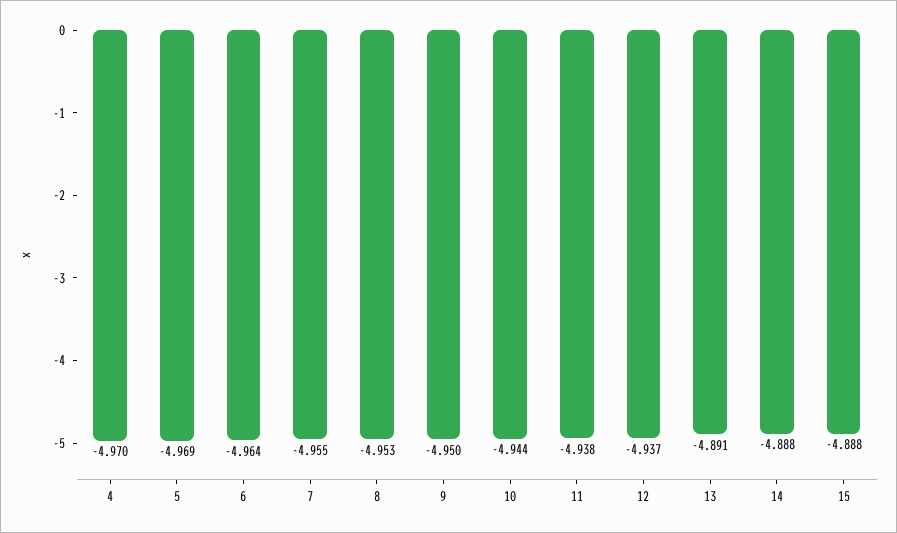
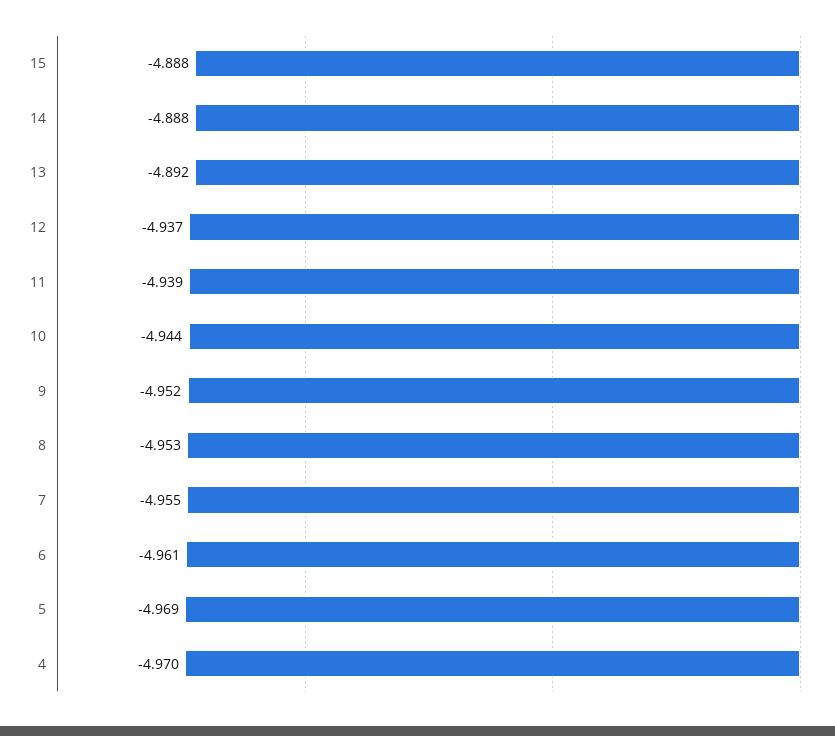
6: -4.964 -> -4.961
9: -4.95 -> -4.952
11: -4.938 -> -4.939
13: -4.891 -> -4.892

